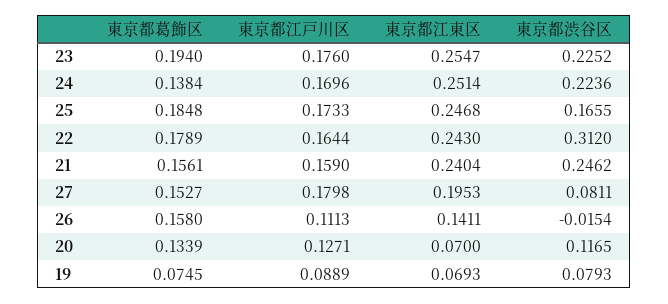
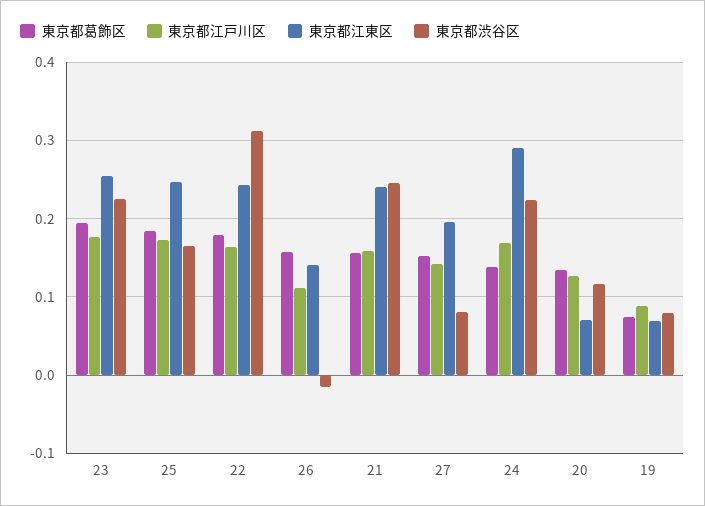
東京都江東区, 24: 0.2514 -> 0.29
東京都江戸川区, 27: 0.1798 -> 0.14

